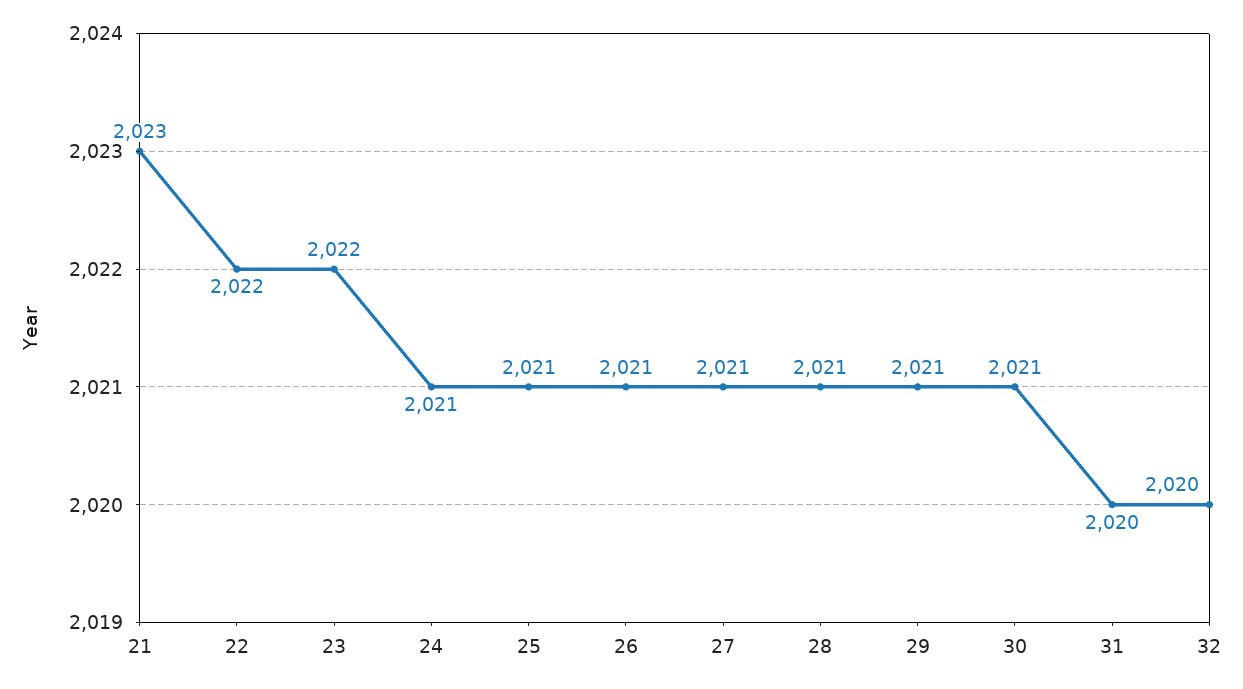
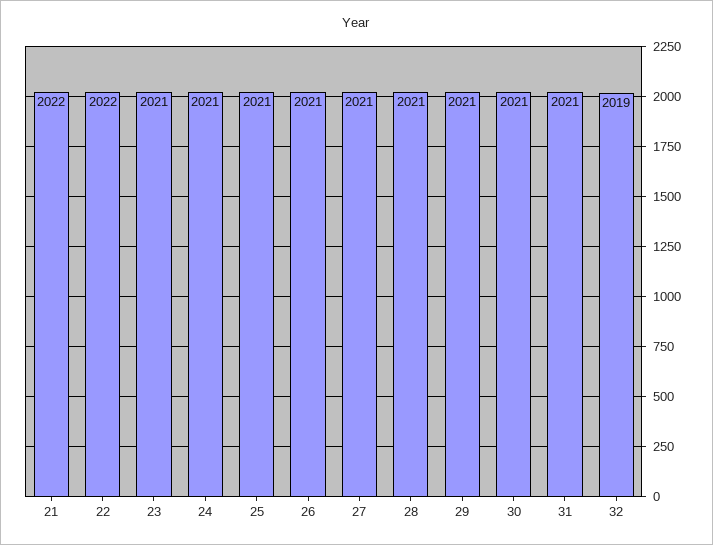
21: 2023 -> 2022
23: 2022 -> 2021
31: 2020 -> 2021
32: 2020 -> 2019

